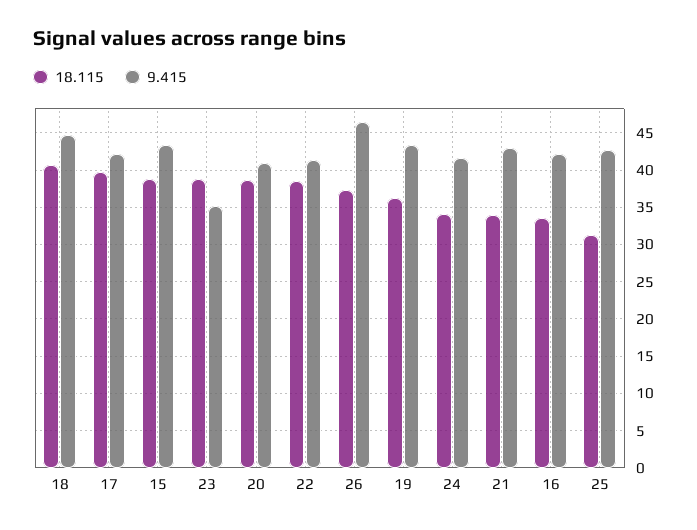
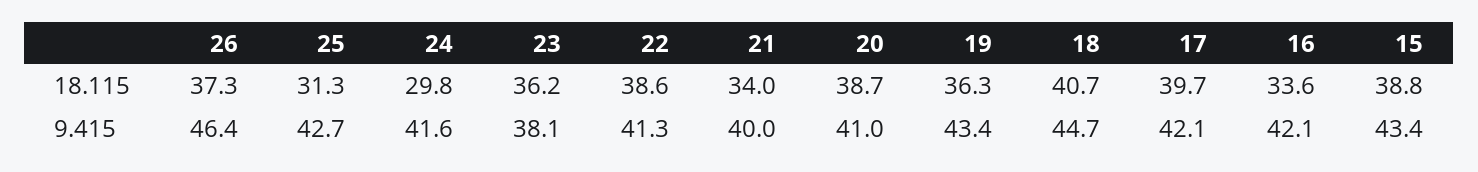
18.115, 23: 39 -> 36.2
9.415, 23: 35 -> 38.1
18.115, 24: 34 -> 29.8
9.415, 21: 43 -> 40

